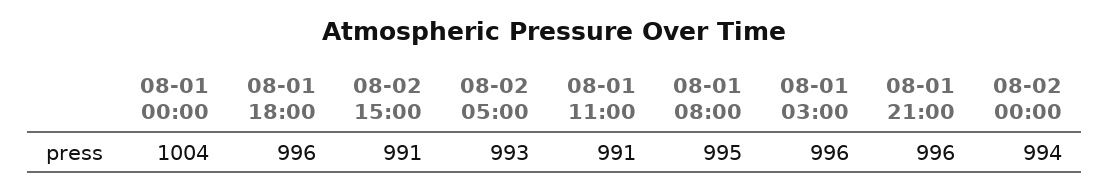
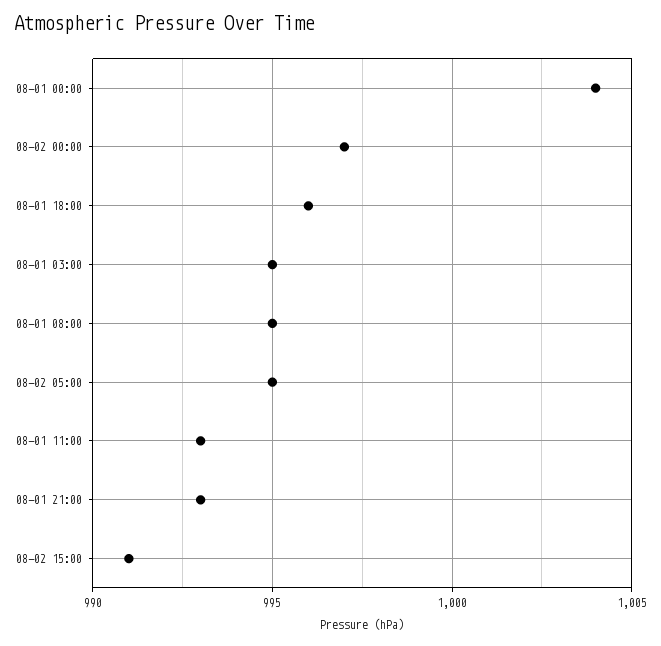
08-02 05:00: 993 -> 995
08-01 11:00: 991 -> 993
08-01 03:00: 996 -> 995
08-01 21:00: 996 -> 993
08-02 00:00: 994 -> 997

